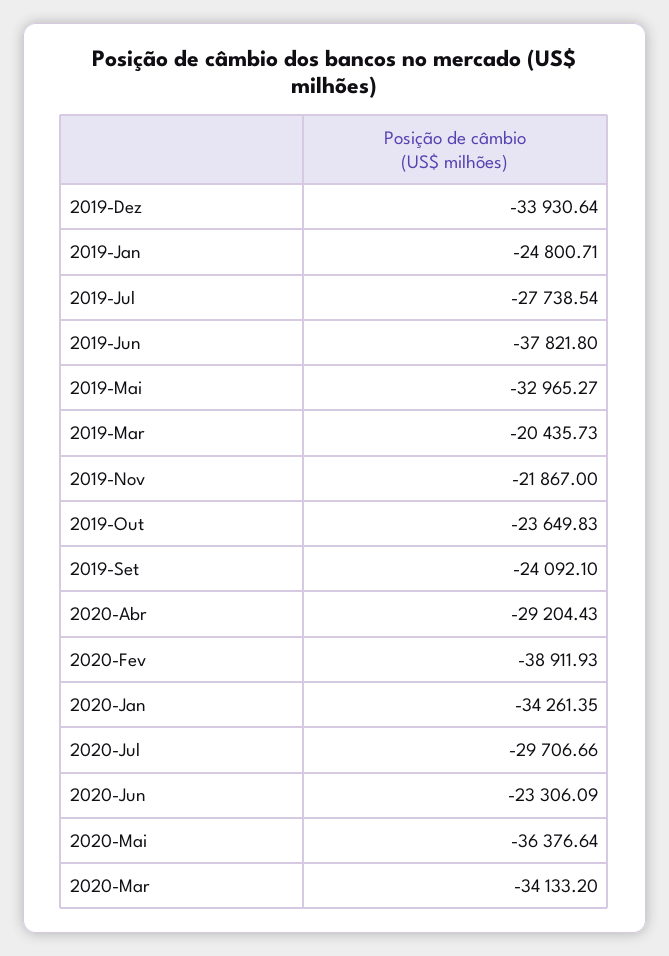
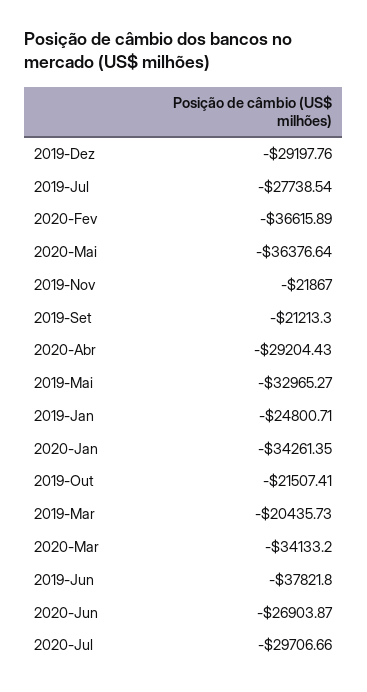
2019-Dez: -33930.64 -> -29197.76
2019-Out: -23649.83 -> -21507.41
2019-Set: -24092.1 -> -21213.3
2020-Fev: -38911.93 -> -36615.89
2020-Jun: -23306.09 -> -26903.87

